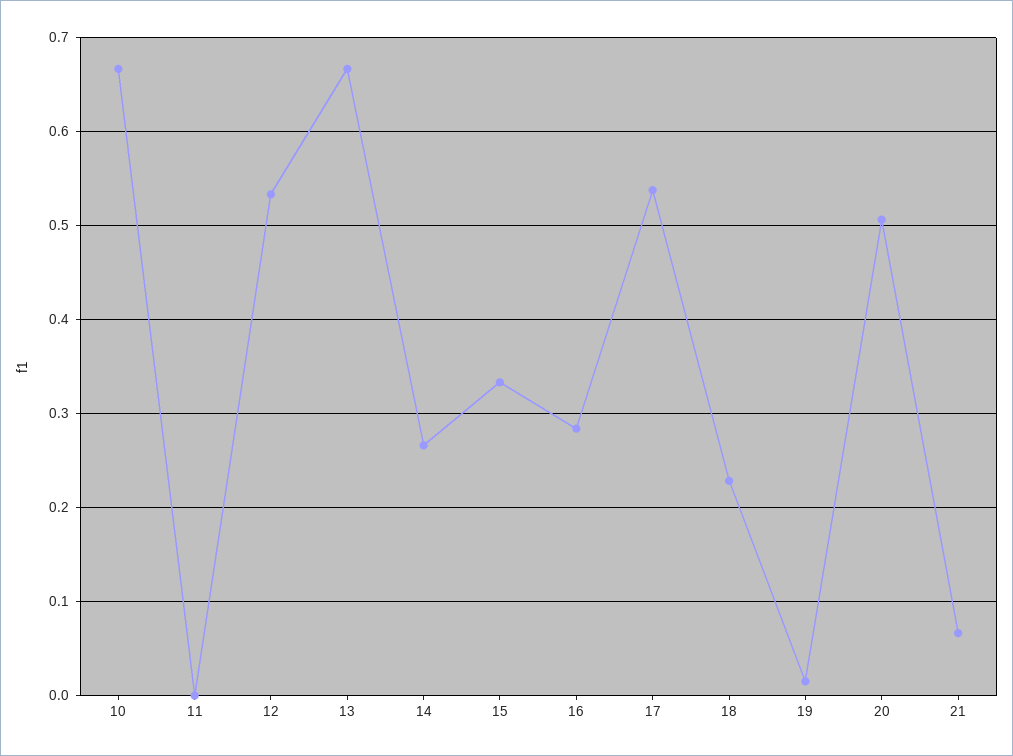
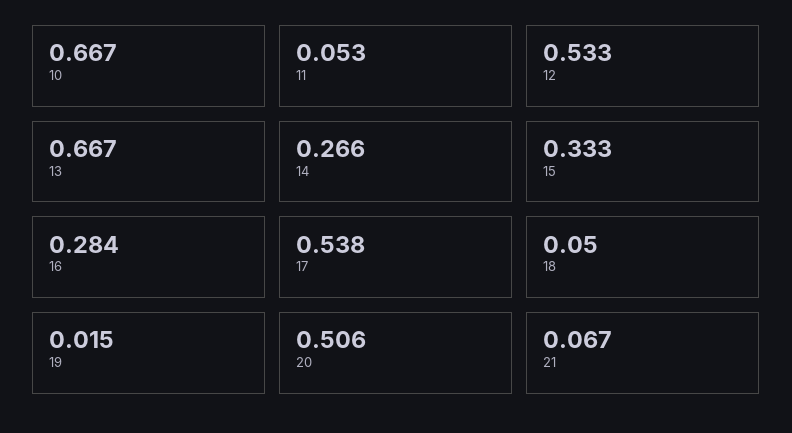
11: 0 -> 0.053
18: 0.23 -> 0.05

